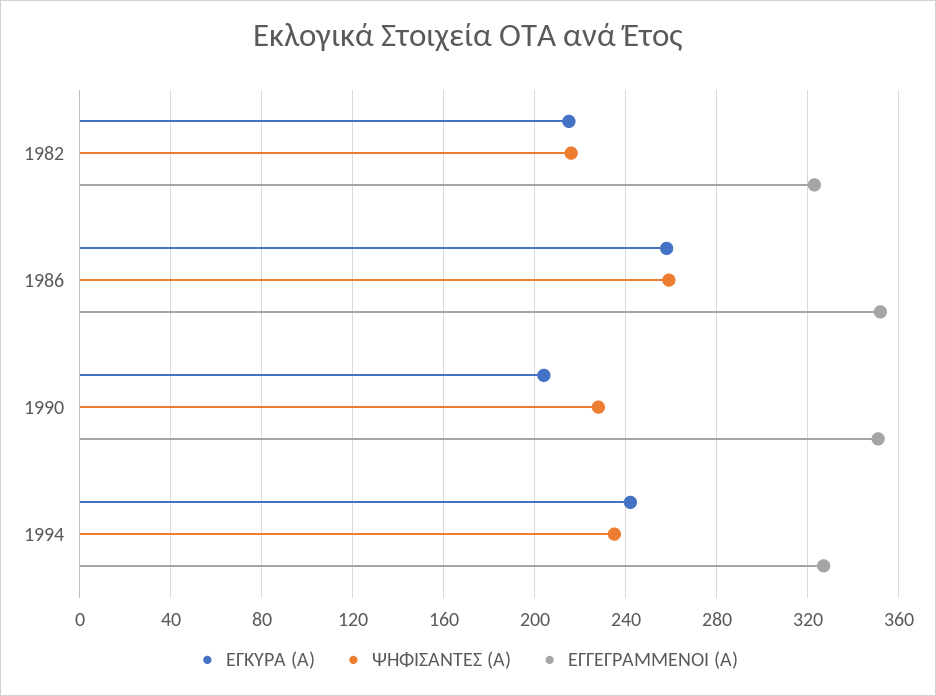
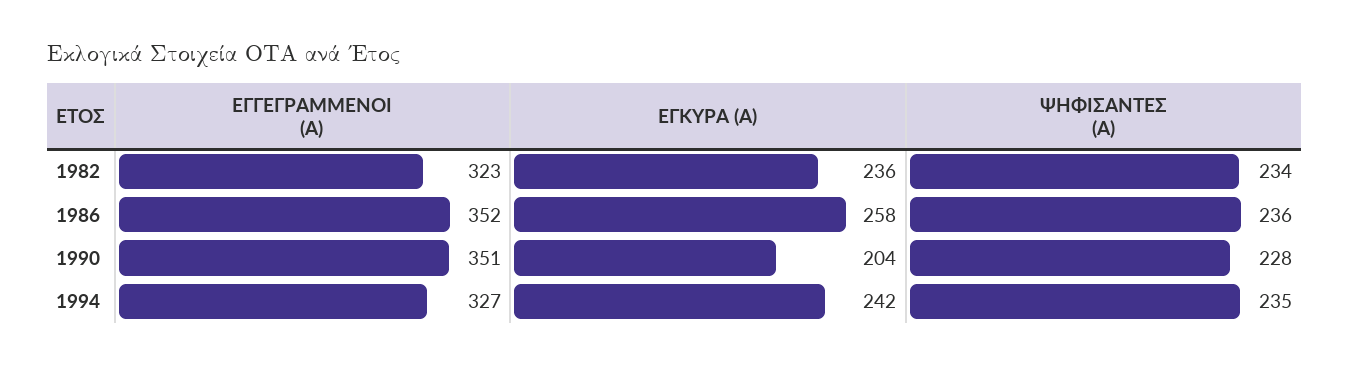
ΕΓΚΥΡΑ (Α), 1982: 215 -> 236
ΨΗΦΙΣΑΝΤΕΣ (Α), 1982: 215 -> 234
ΨΗΦΙΣΑΝΤΕΣ (Α), 1986: 260 -> 236

